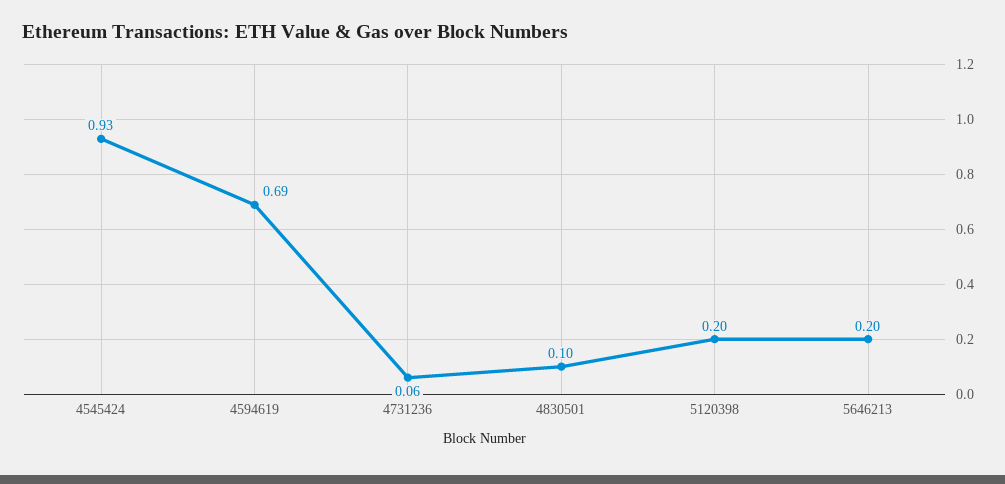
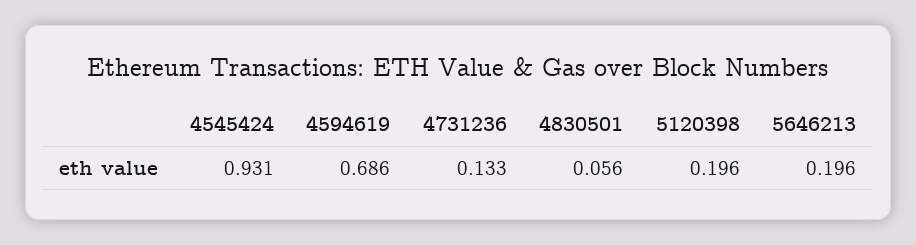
4731236: 0.06 -> 0.133
4830501: 0.1 -> 0.056

